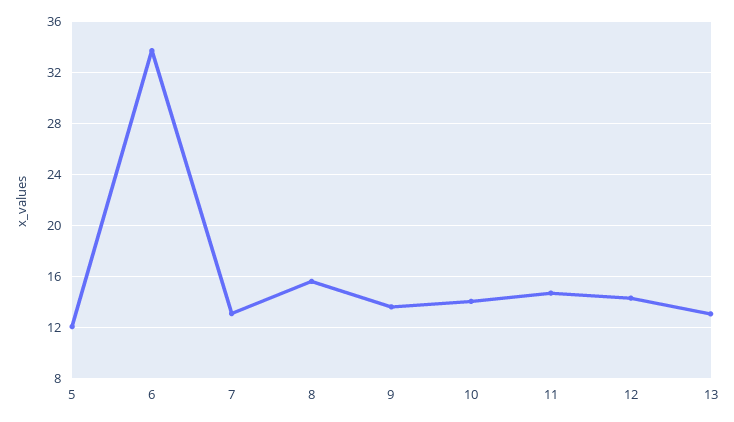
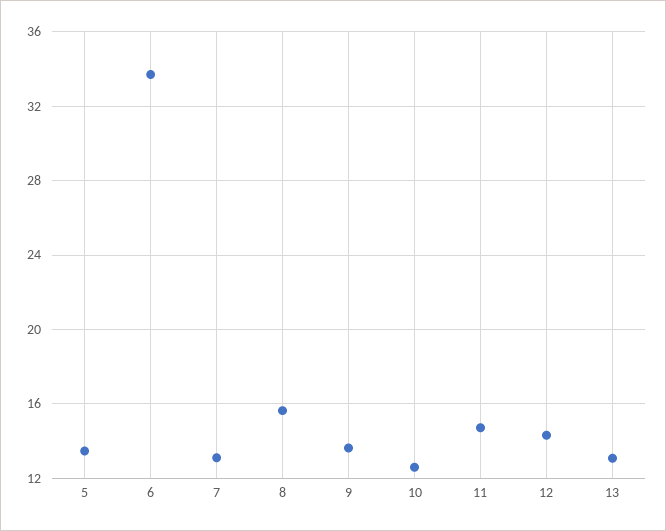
5: 12 -> 13.5
10: 14 -> 12.5

